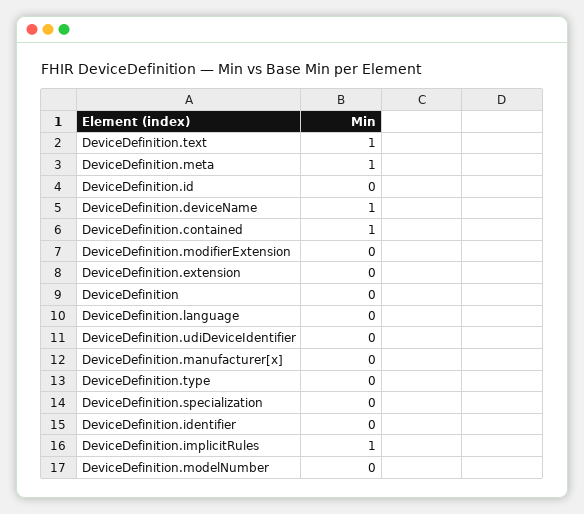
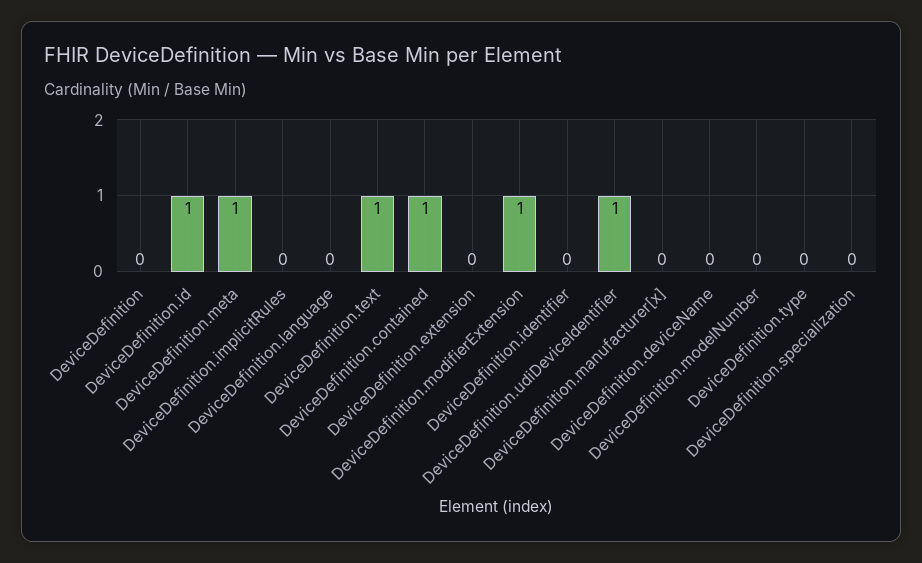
DeviceDefinition.id: 0 -> 1
DeviceDefinition.deviceName: 1 -> 0
DeviceDefinition.modifierExtension: 0 -> 1
DeviceDefinition.udiDeviceIdentifier: 0 -> 1
DeviceDefinition.implicitRules: 1 -> 0

